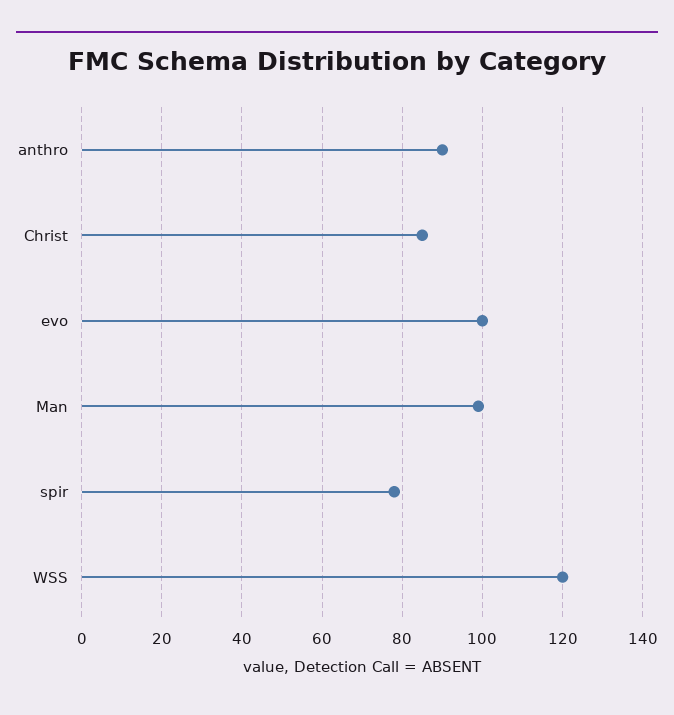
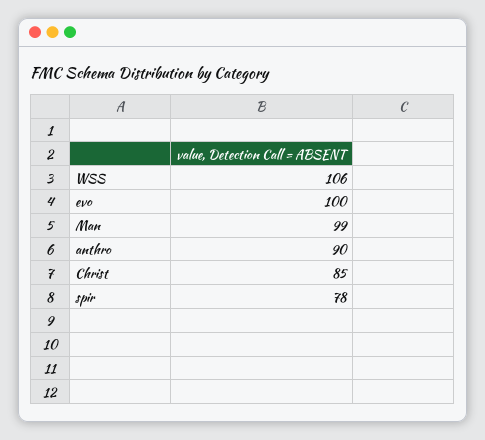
WSS: 120 -> 106

